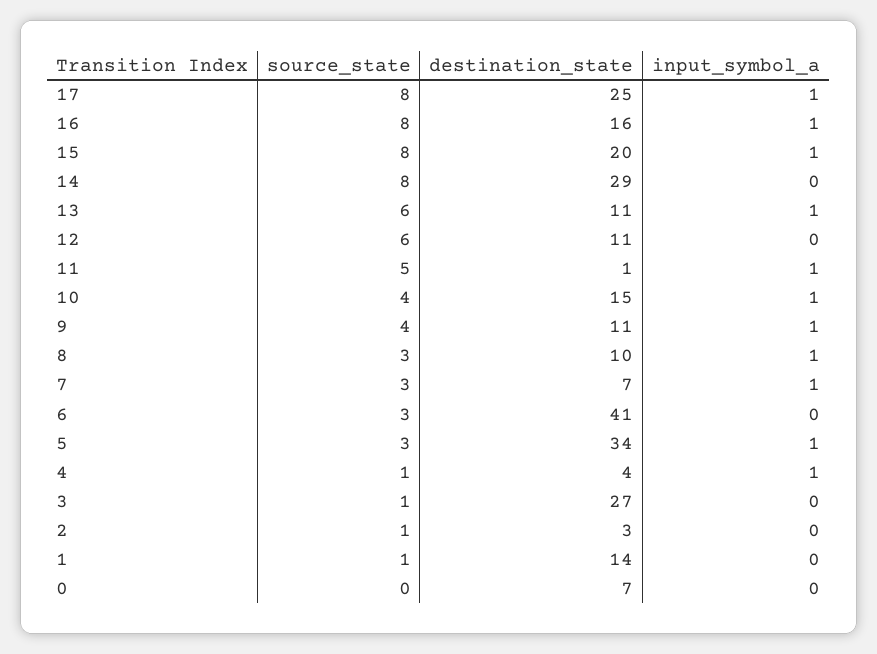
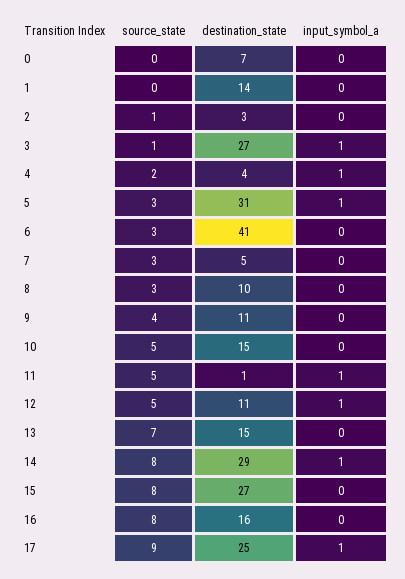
source_state, 17: 8 -> 9
input_symbol_a, 16: 1 -> 0
destination_state, 15: 20 -> 27
input_symbol_a, 15: 1 -> 0
input_symbol_a, 14: 0 -> 1
source_state, 13: 6 -> 7
destination_state, 13: 11 -> 15
input_symbol_a, 13: 1 -> 0
source_state, 12: 6 -> 5
input_symbol_a, 12: 0 -> 1
source_state, 10: 4 -> 5
input_symbol_a, 10: 1 -> 0
input_symbol_a, 9: 1 -> 0
input_symbol_a, 8: 1 -> 0
destination_state, 7: 7 -> 5
input_symbol_a, 7: 1 -> 0
destination_state, 5: 34 -> 31
source_state, 4: 1 -> 2
input_symbol_a, 3: 0 -> 1
source_state, 1: 1 -> 0

